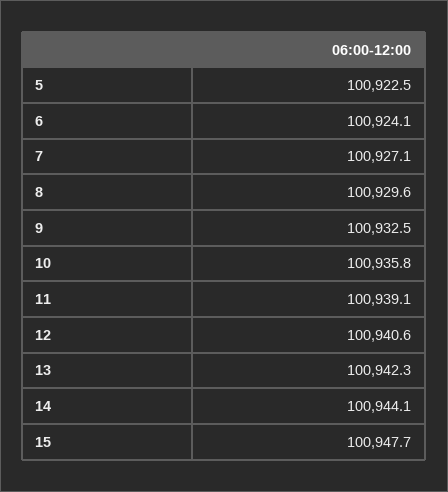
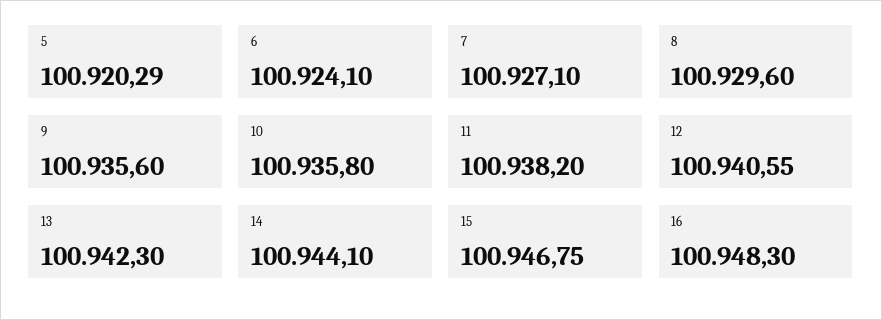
5: 100922.5 -> 100920.29
9: 100932.5 -> 100935.6
11: 100939.1 -> 100938.2
15: 100947.7 -> 100946.75
16: none -> 100948.3

